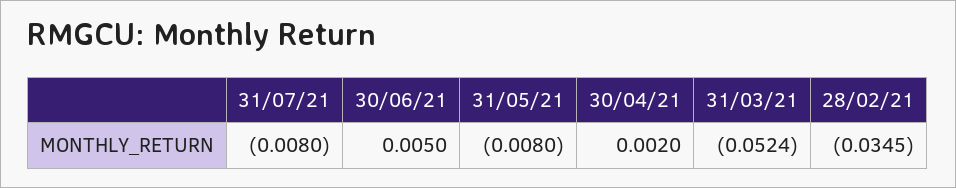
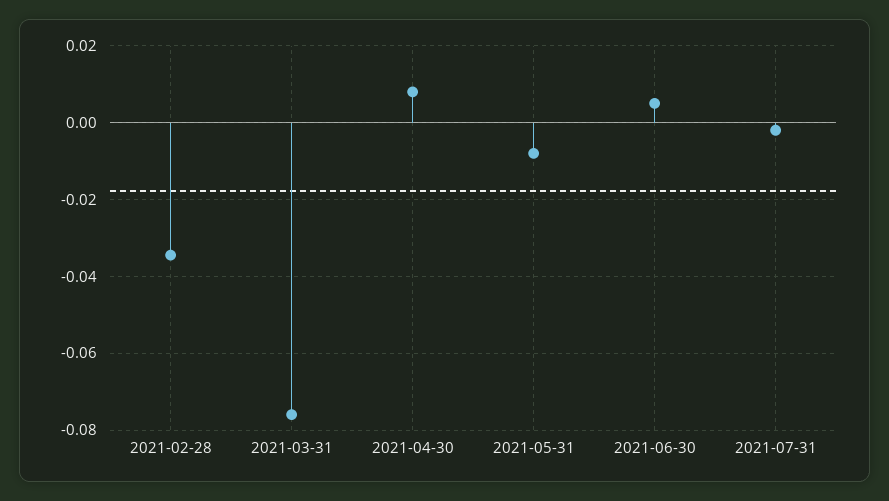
31/07/21: -0.008 -> -0.002
30/04/21: 0.002 -> 0.008
31/03/21: -0.0524 -> -0.076

